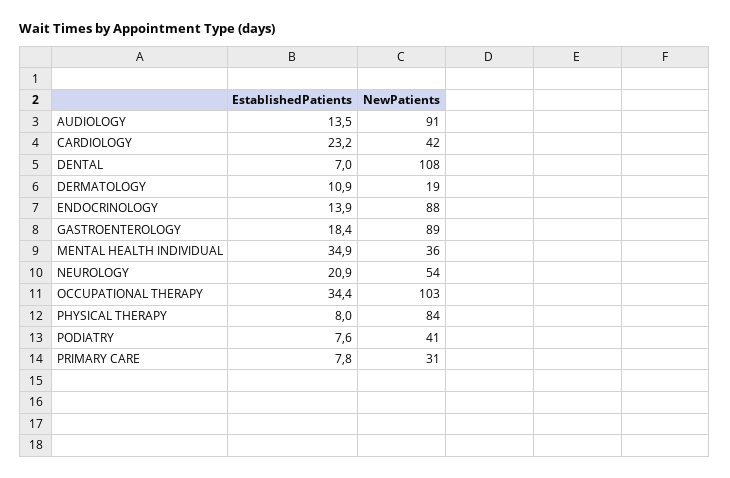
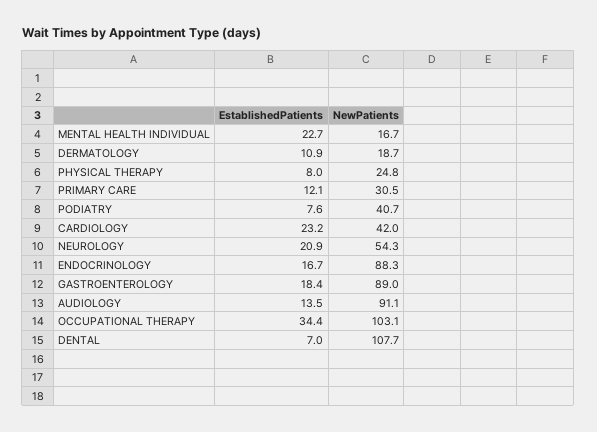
EstablishedPatients, ENDOCRINOLOGY: 13.9 -> 16.7
EstablishedPatients, MENTAL HEALTH INDIVIDUAL: 34.9 -> 22.7
NewPatients, MENTAL HEALTH INDIVIDUAL: 36 -> 16.7
NewPatients, PHYSICAL THERAPY: 84 -> 24.8
EstablishedPatients, PRIMARY CARE: 7.8 -> 12.1

